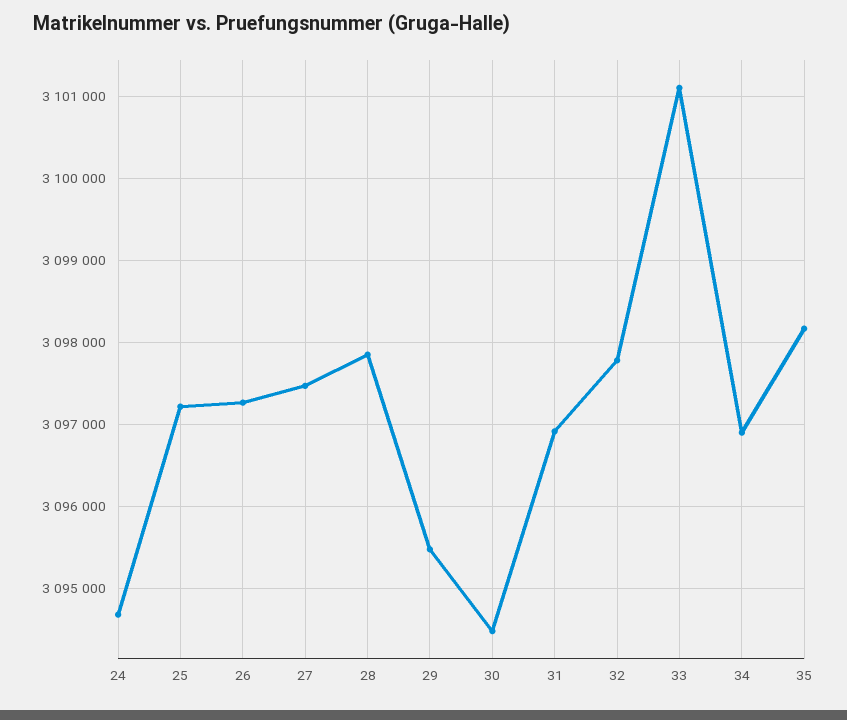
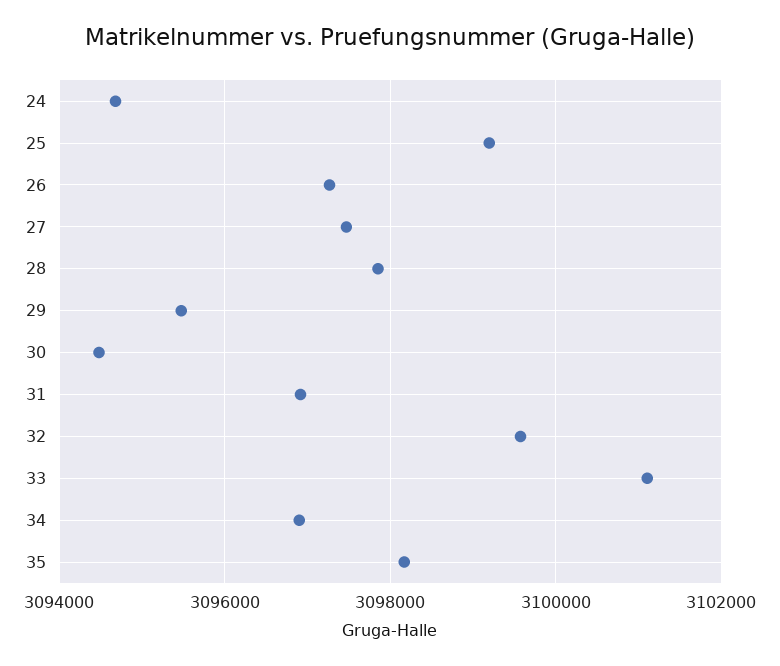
25: 3097200 -> 3099200
32: 3097800 -> 3099600

